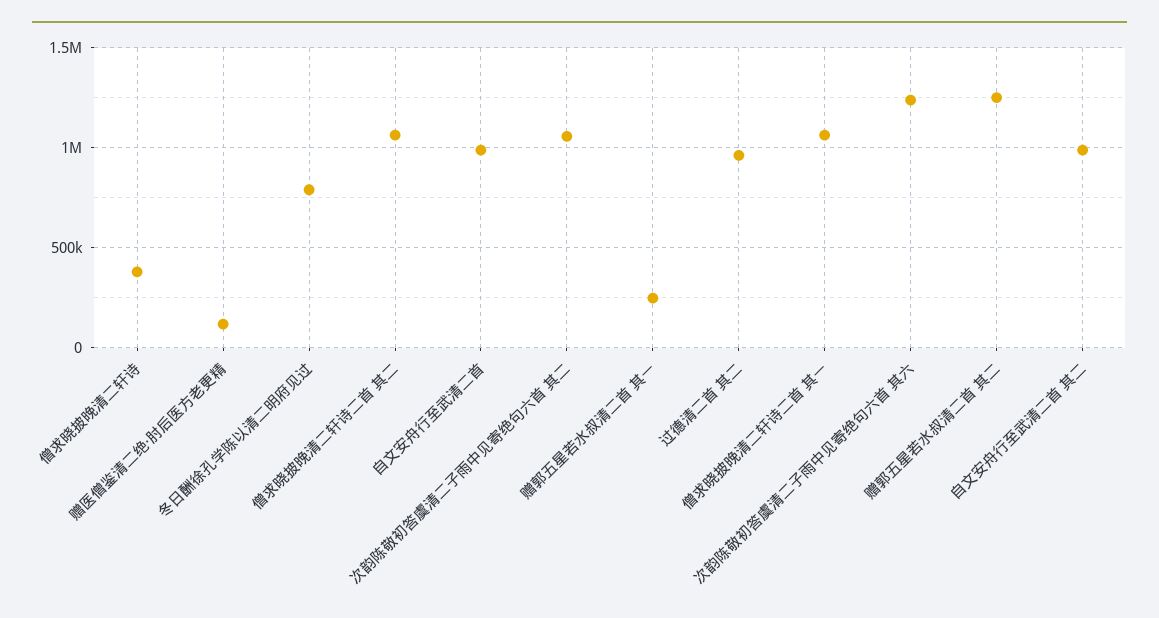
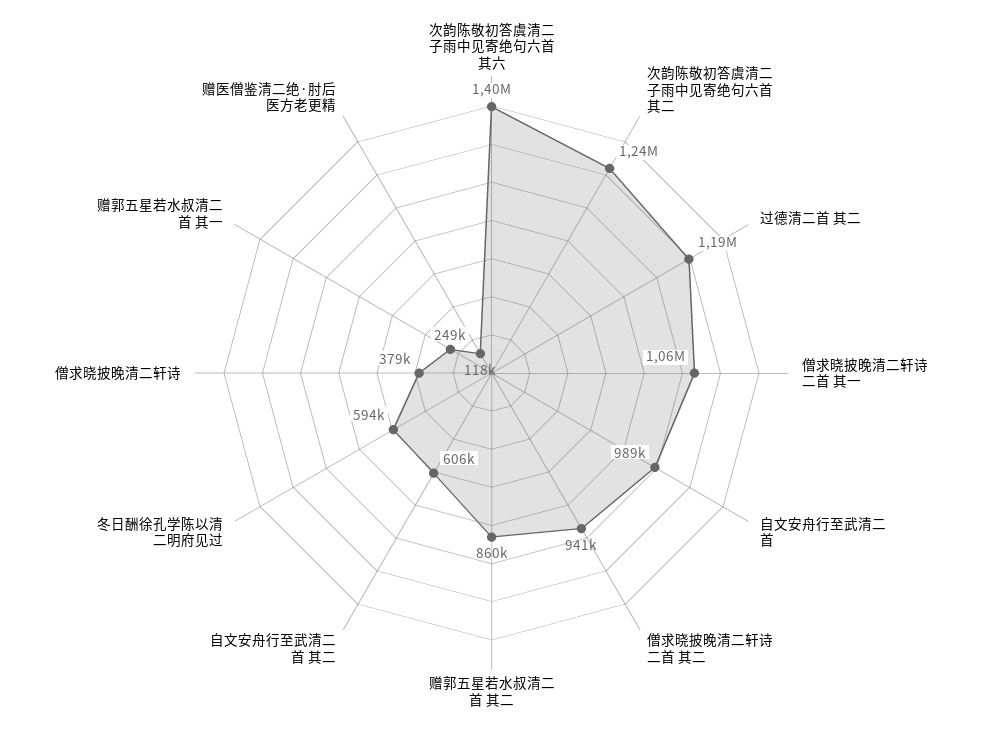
冬日酬徐孔学陈以清二明府见过: 800000 -> 594000
僧求晓披晚清二轩诗二首 其二: 1050000 -> 941000
次韵陈敬初答虞清二子雨中见寄绝句六首 其二: 1050000 -> 1240000
过德清二首 其二: 950000 -> 1190000
次韵陈敬初答虞清二子雨中见寄绝句六首 其六: 1250000 -> 1400000
赠郭五星若水叔清二首 其二: 1250000 -> 860000
自文安舟行至武清二首 其二: 1000000 -> 606000

